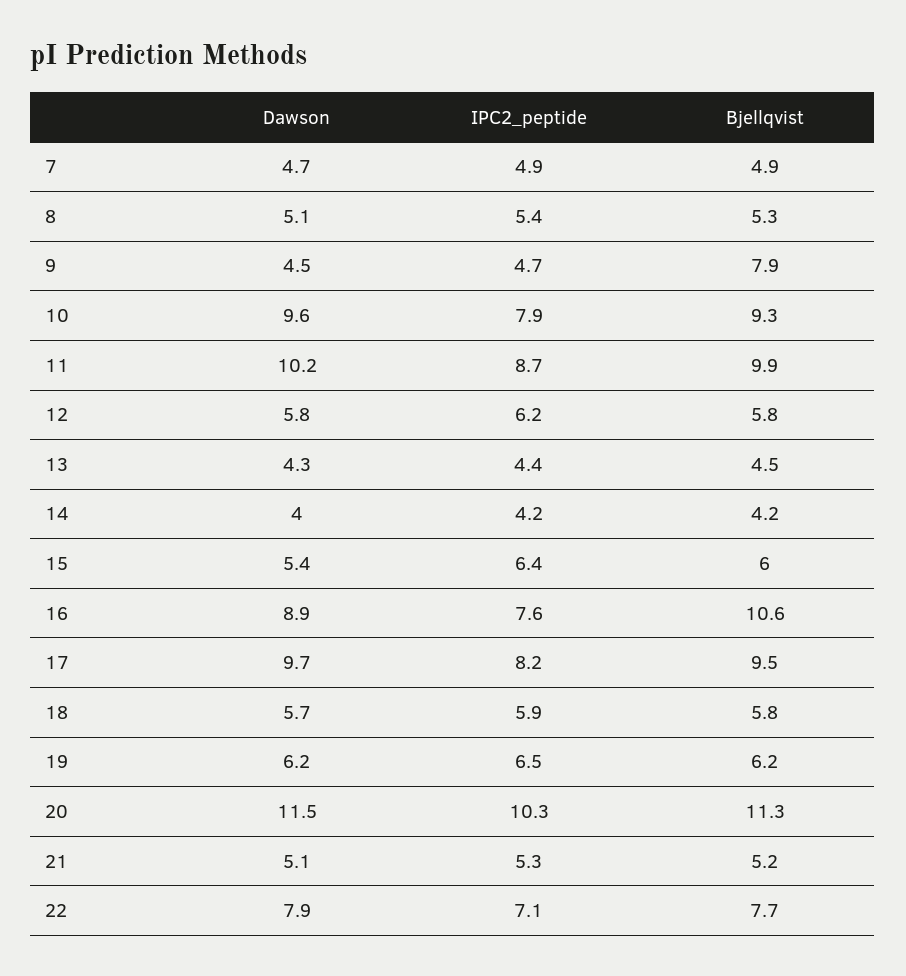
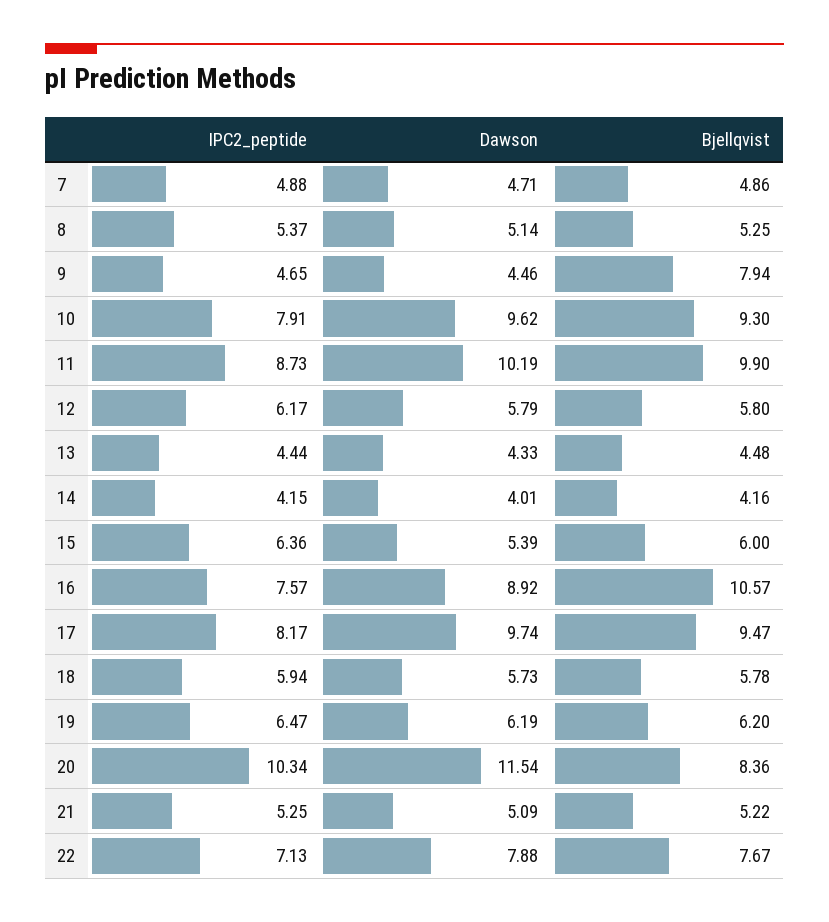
Bjellqvist, 20: 11.3 -> 8.36

